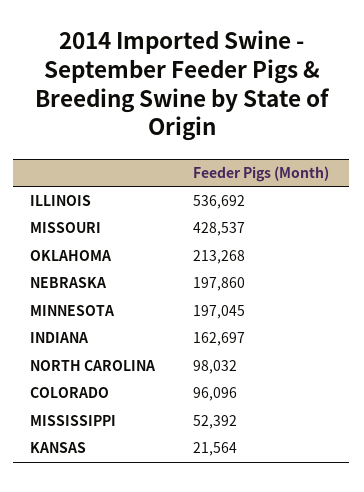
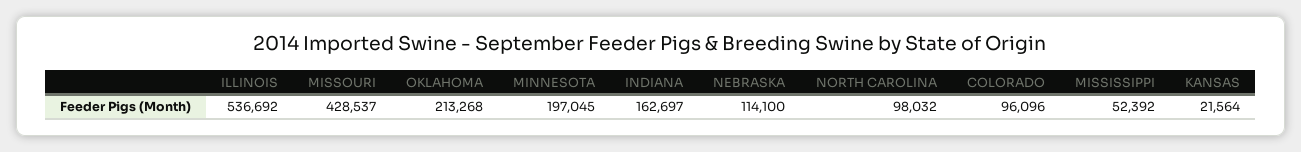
NEBRASKA: 197860 -> 114100

